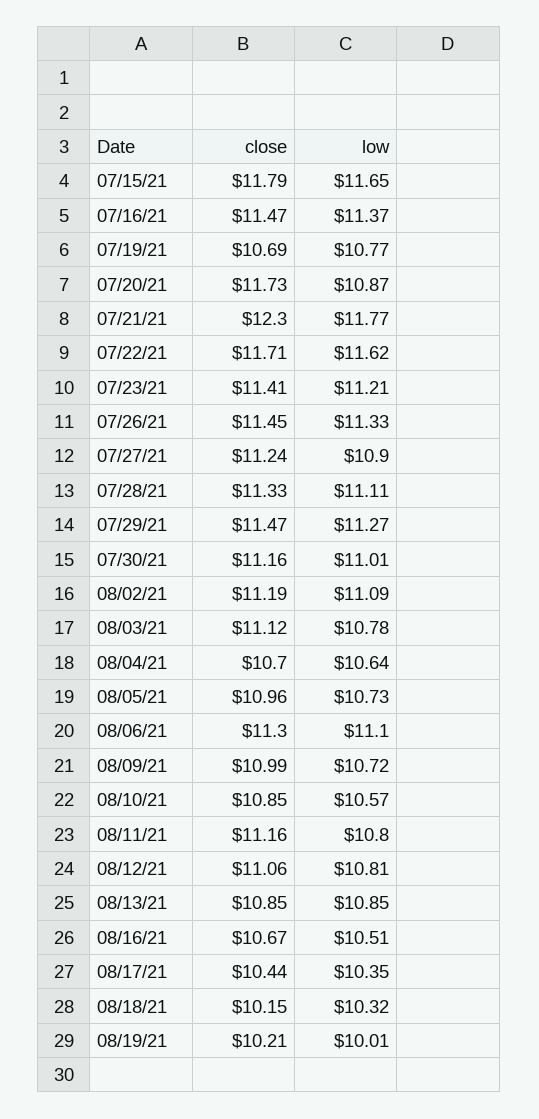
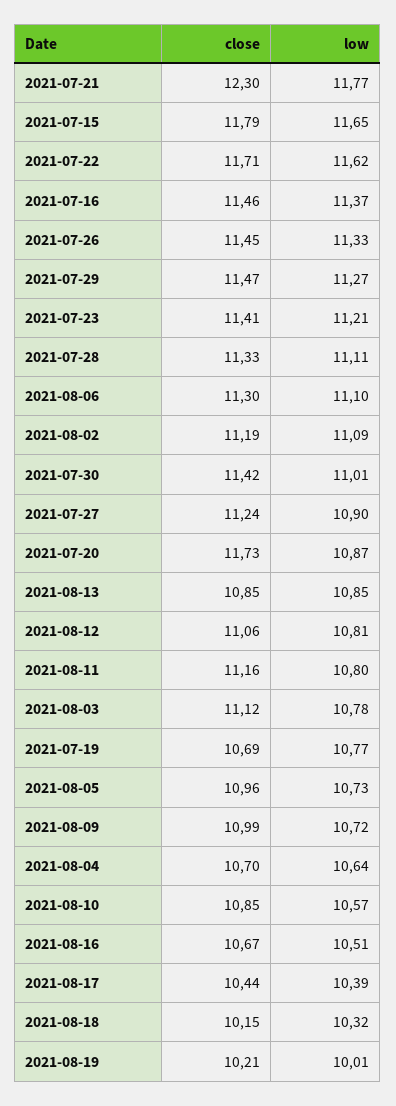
close, 07/16/21: 11.47 -> 11.46
close, 07/30/21: 11.16 -> 11.42
low, 08/17/21: 10.35 -> 10.39

